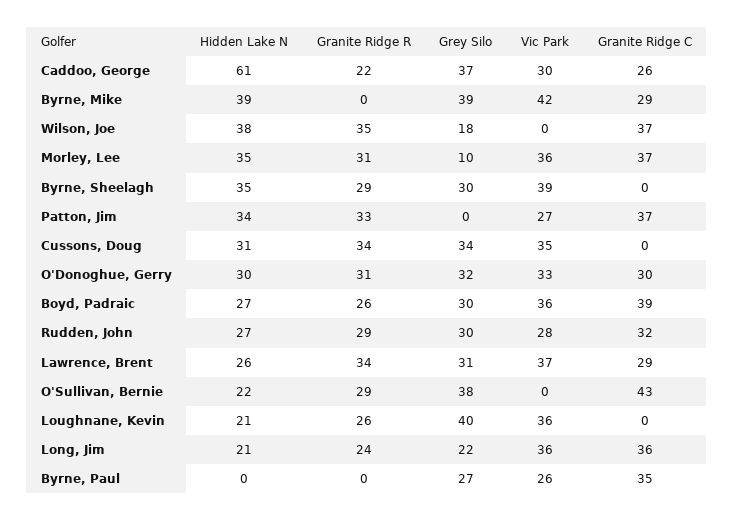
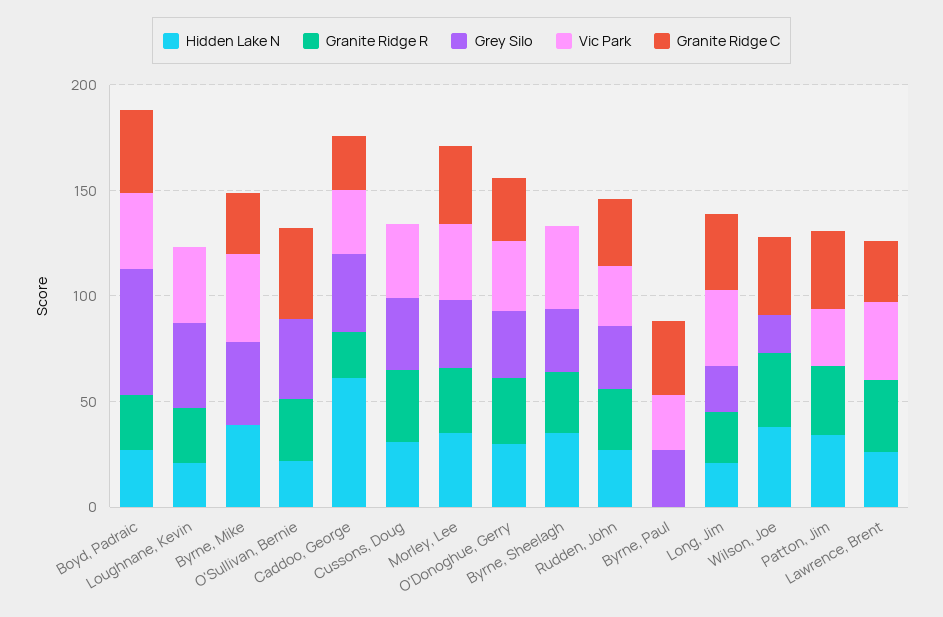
Grey Silo, Morley, Lee: 10 -> 30
Grey Silo, Boyd, Padraic: 30 -> 60
Grey Silo, Lawrence, Brent: 31 -> 0

